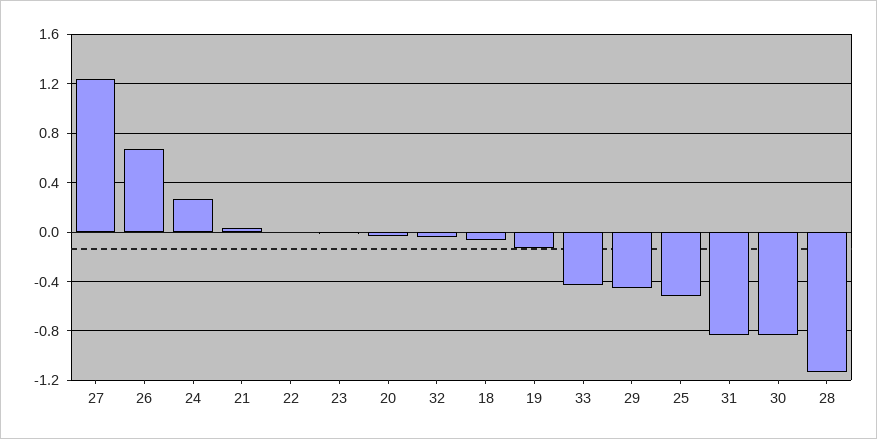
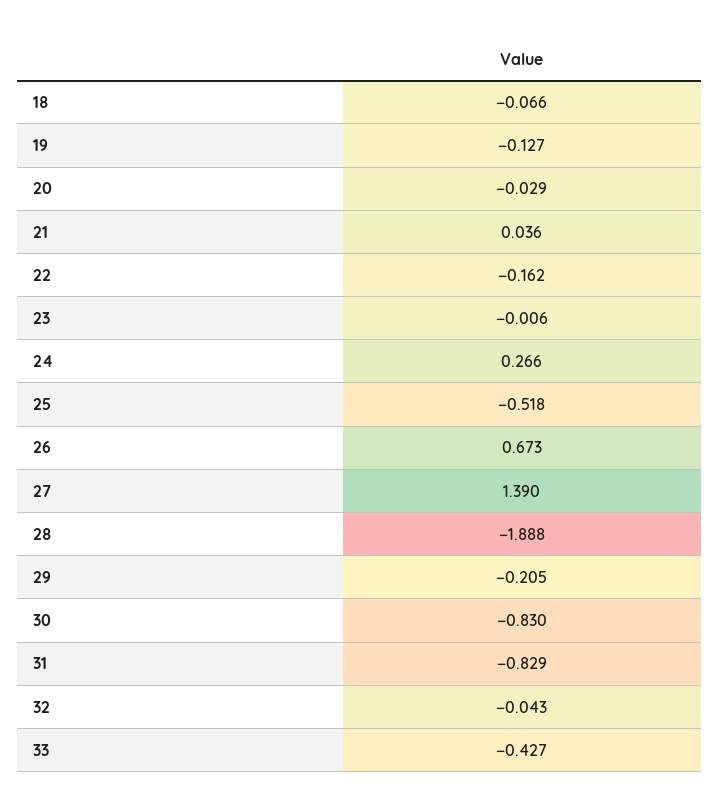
27: 1.25 -> 1.39
22: 0 -> -0.162
29: -0.45 -> -0.205
28: -1.15 -> -1.888

